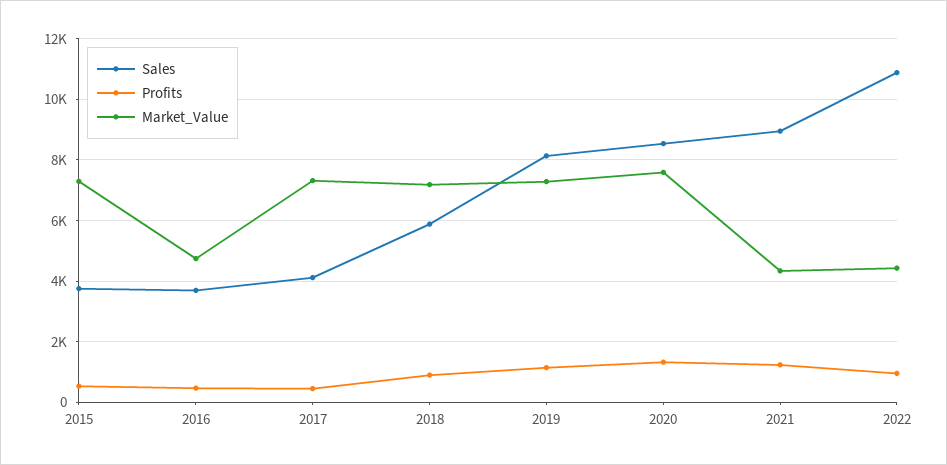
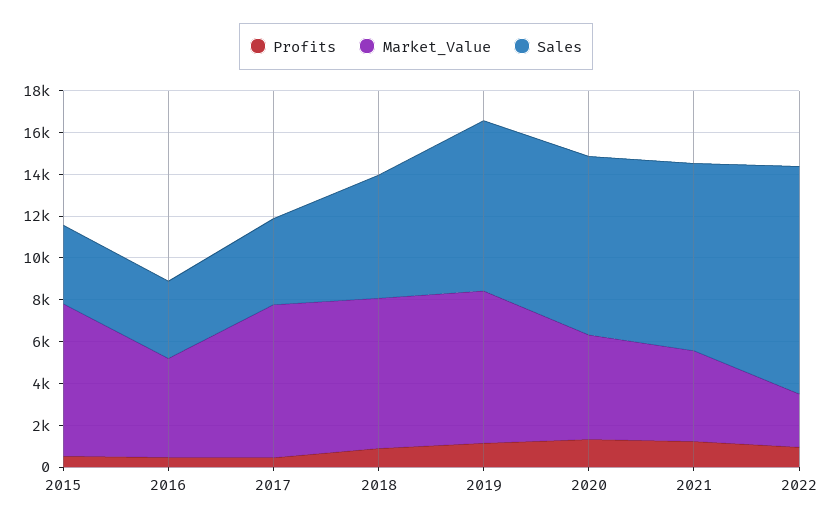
Market_Value, 2020: 7600 -> 5000
Market_Value, 2022: 4400 -> 2500

